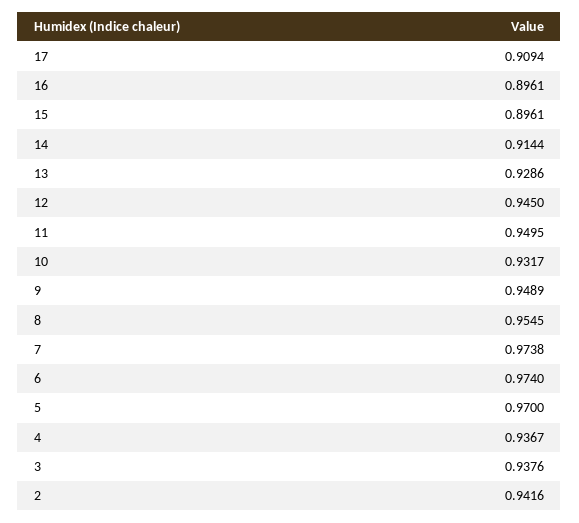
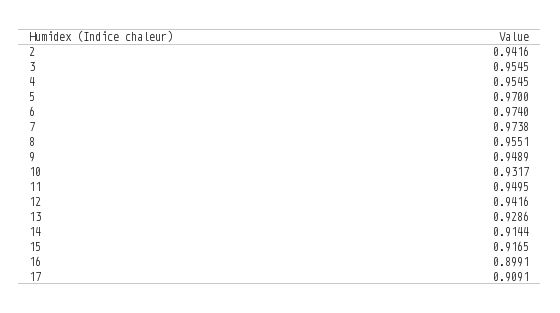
17: 0.9094 -> 0.9091
16: 0.8961 -> 0.8991
15: 0.8961 -> 0.9165
12: 0.945 -> 0.9416
8: 0.9545 -> 0.9551
4: 0.9367 -> 0.9545
3: 0.9376 -> 0.9545

